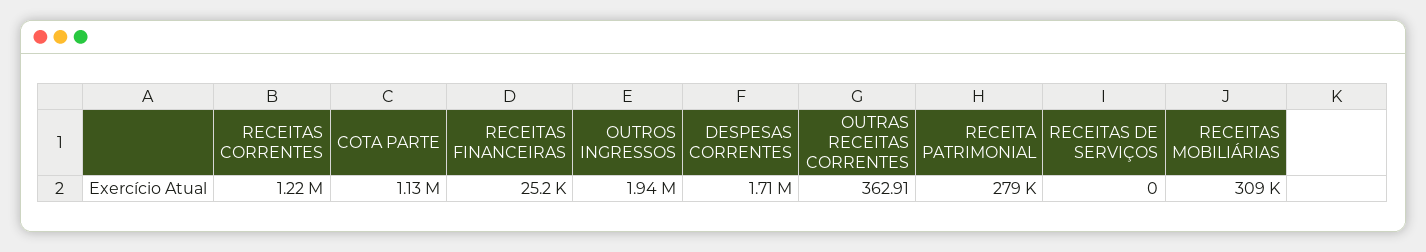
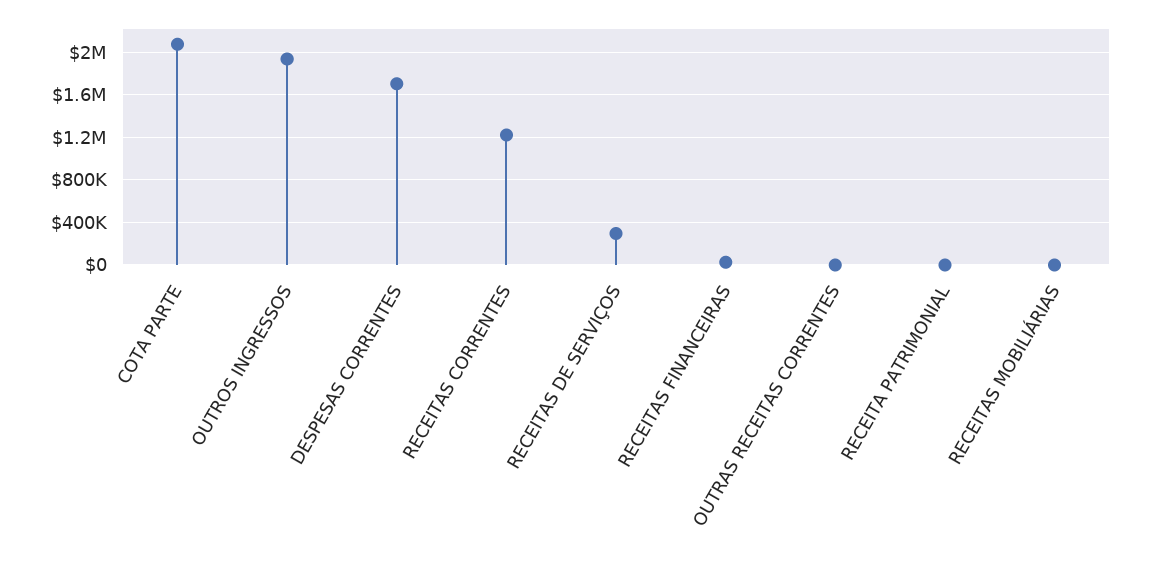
COTA PARTE: 1130000 -> 2100000
RECEITA PATRIMONIAL: 279000 -> 0
RECEITAS DE SERVIÇOS: 0 -> 300000
RECEITAS MOBILIÁRIAS: 309000 -> 0

